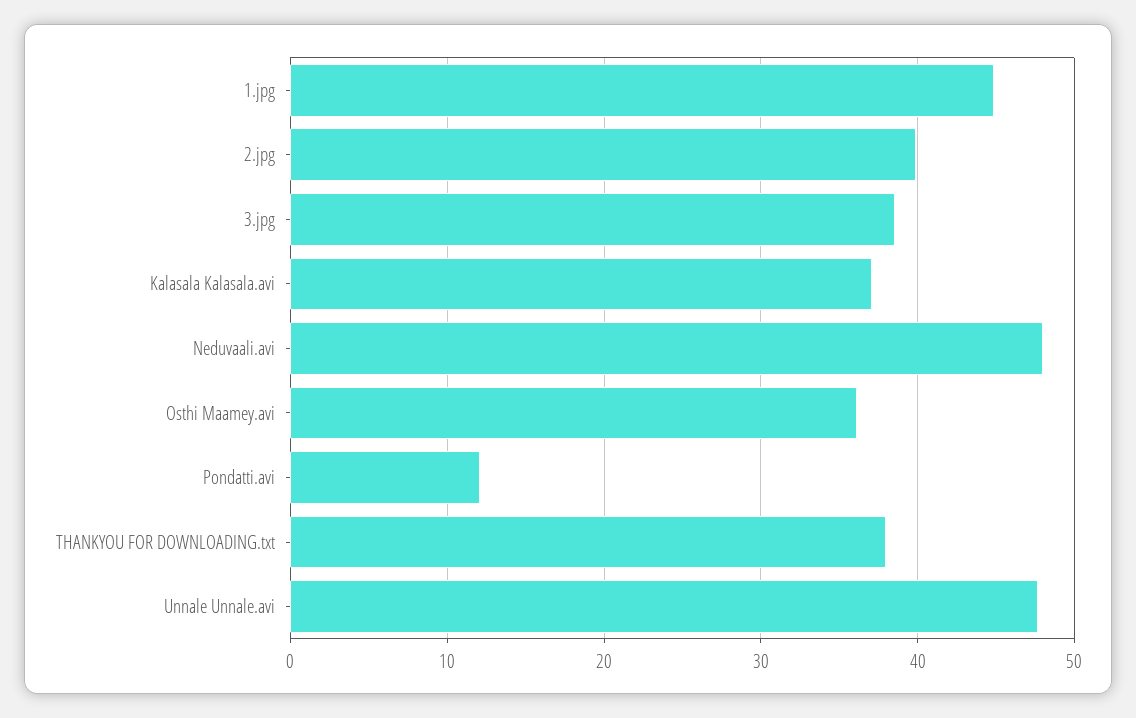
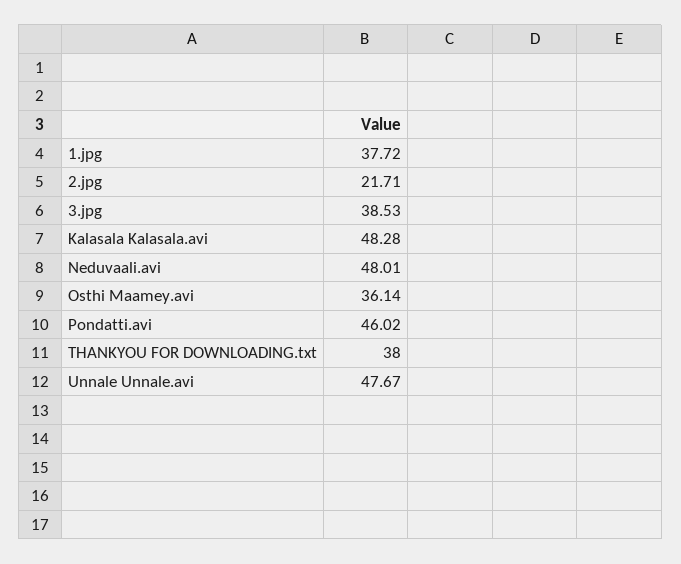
1.jpg: 45 -> 37.72
2.jpg: 40 -> 21.71
Kalasala Kalasala.avi: 37 -> 48.28
Pondatti.avi: 12 -> 46.02

